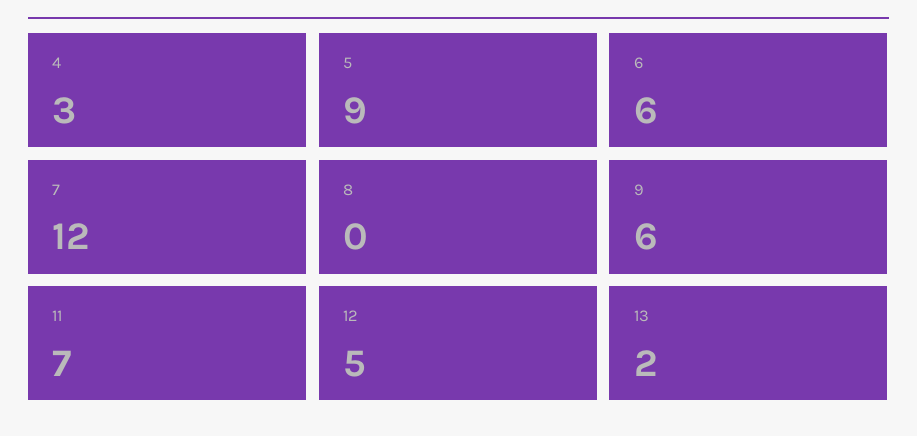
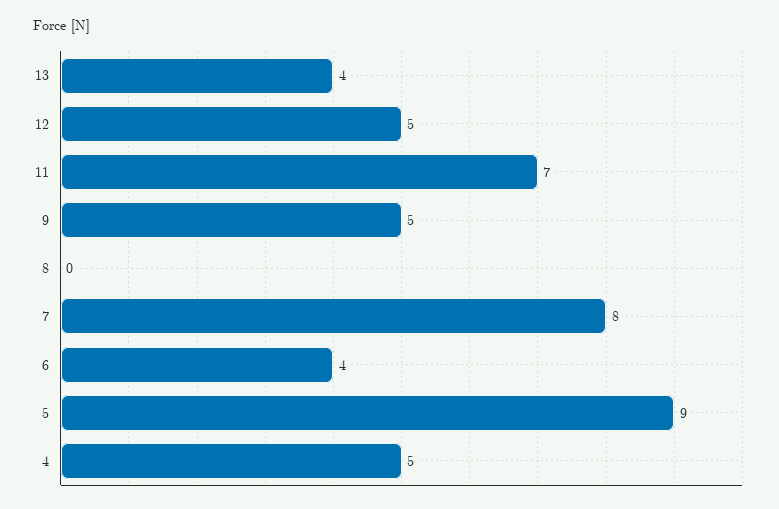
4: 3 -> 5
6: 6 -> 4
7: 12 -> 8
9: 6 -> 5
13: 2 -> 4

